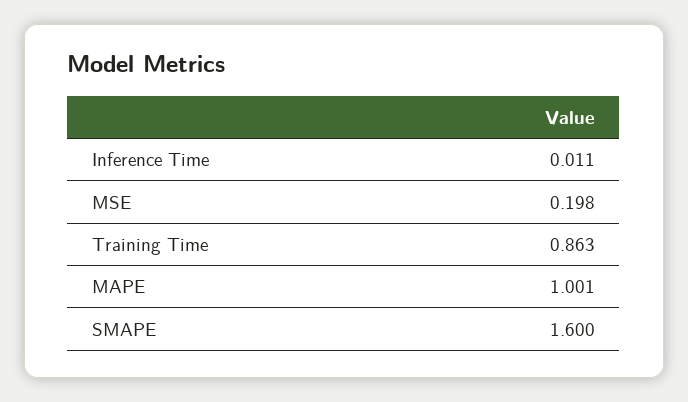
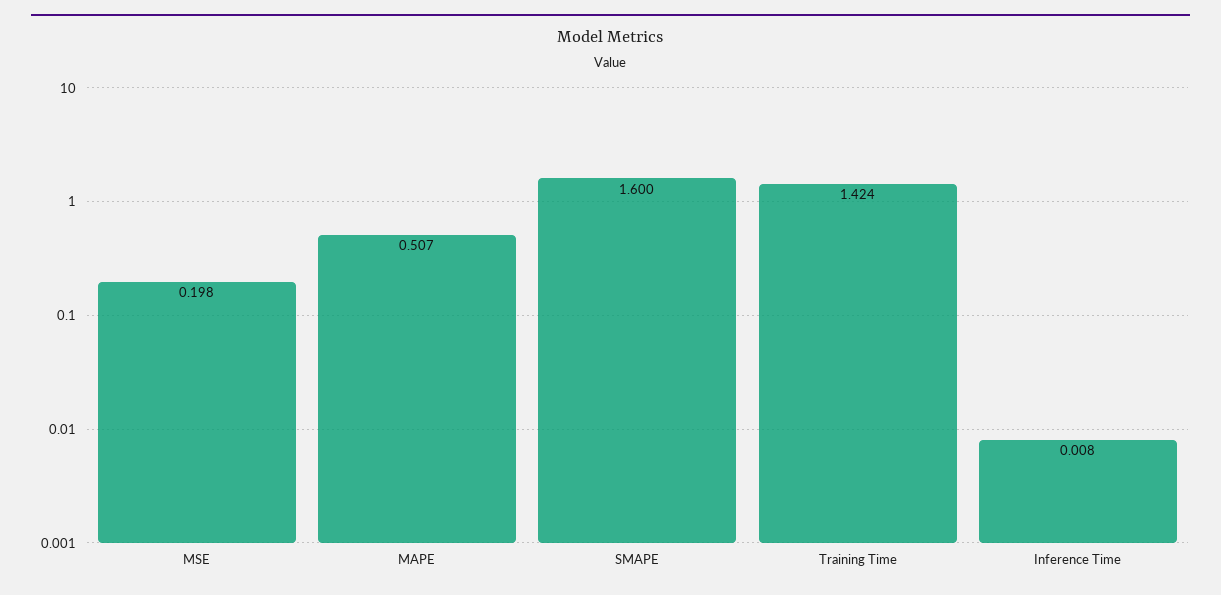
Inference Time: 0.011 -> 0.008
Training Time: 0.863 -> 1.424
MAPE: 1.001 -> 0.507

